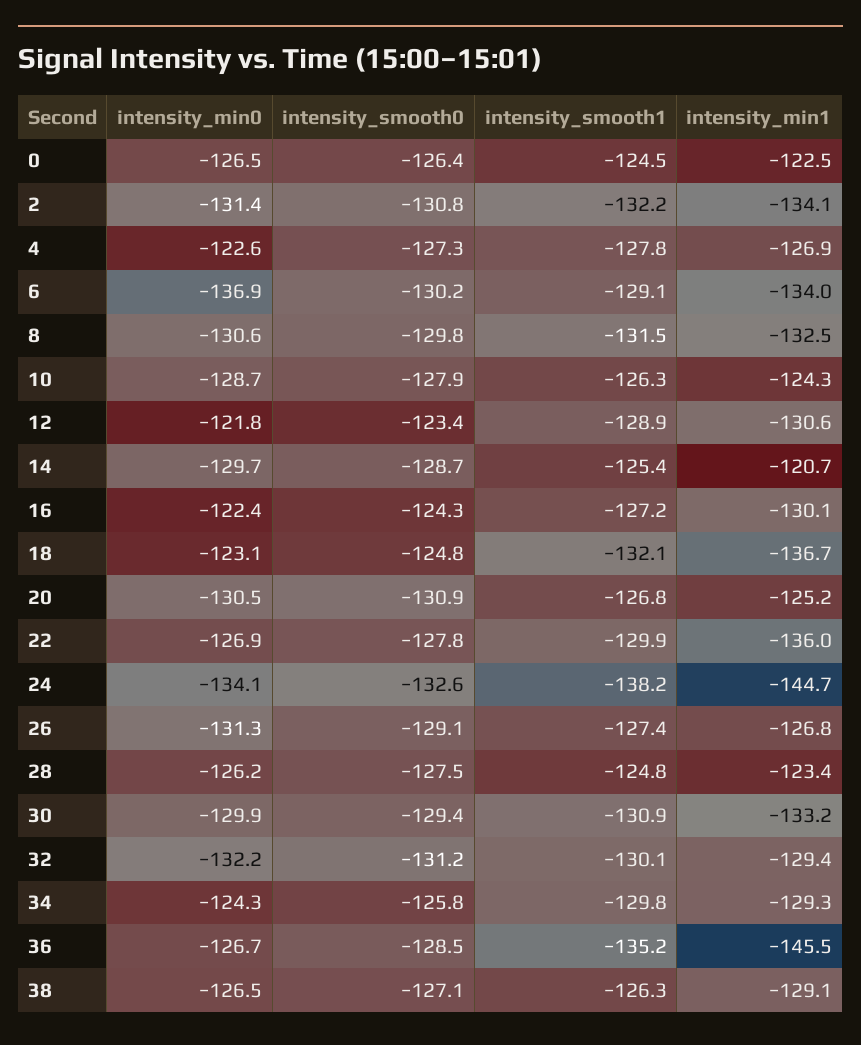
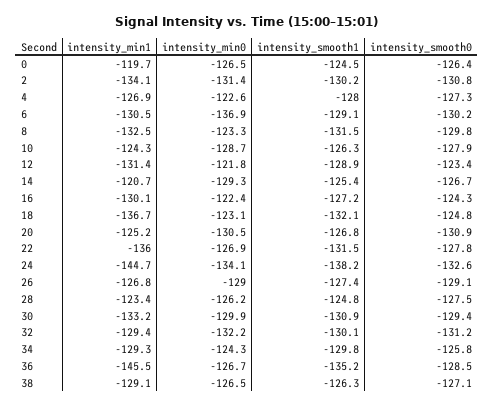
intensity_min1, 0: -122.5 -> -119.7
intensity_smooth1, 2: -132.2 -> -130.2
intensity_smooth1, 4: -127.8 -> -128
intensity_min1, 6: -134 -> -130.5
intensity_min0, 8: -130.6 -> -123.3
intensity_min1, 12: -130.6 -> -131.4
intensity_min0, 14: -129.7 -> -129.3
intensity_smooth0, 14: -128.7 -> -126.7
intensity_smooth1, 22: -129.9 -> -131.5
intensity_min0, 26: -131.3 -> -129

